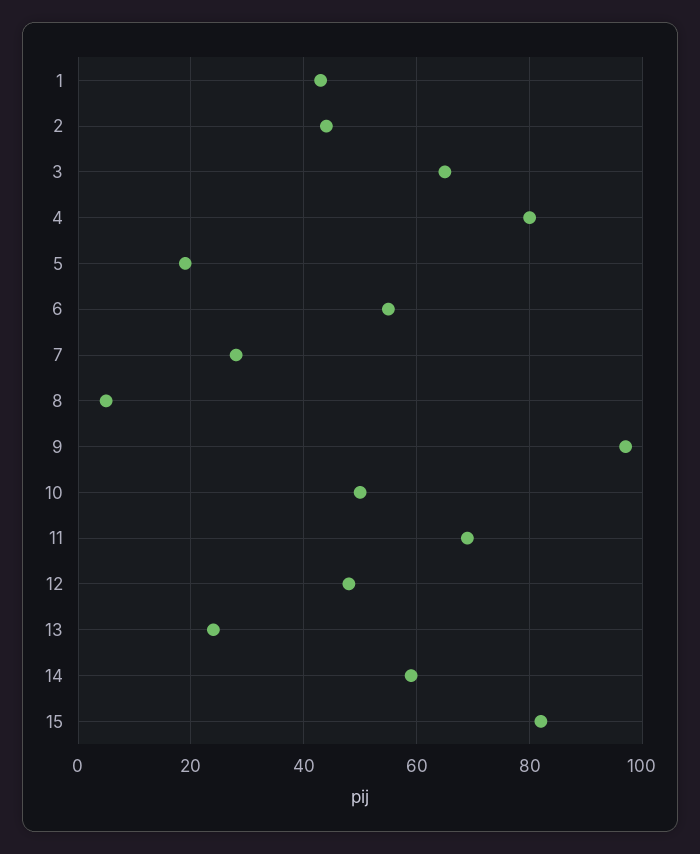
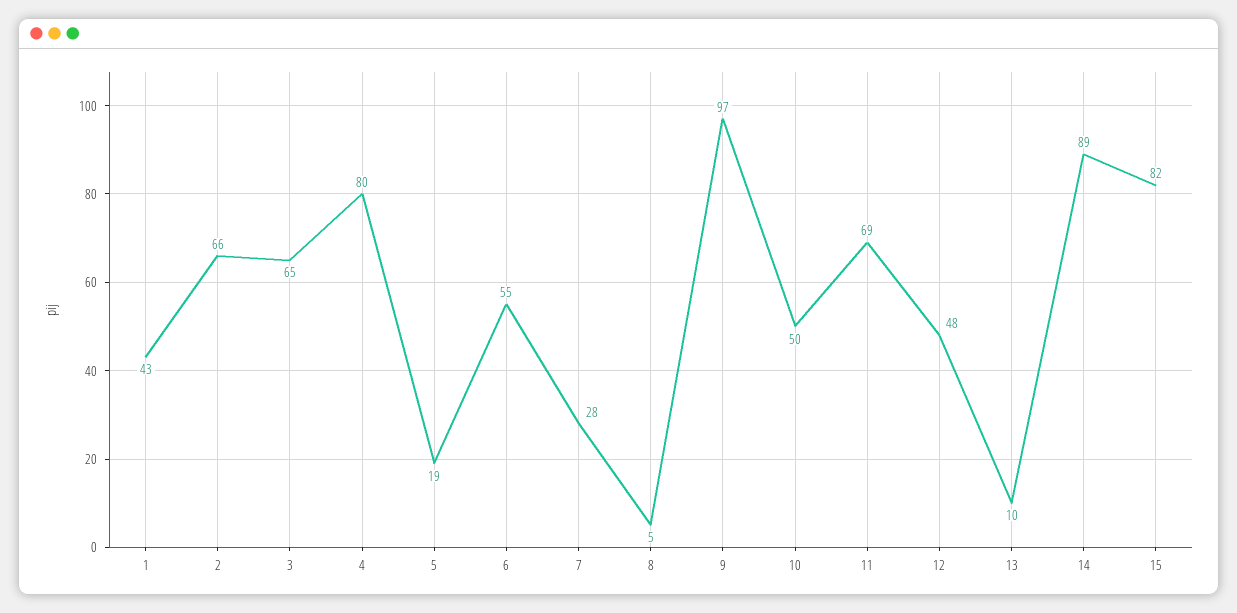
2: 45 -> 66
13: 25 -> 10
14: 60 -> 89

